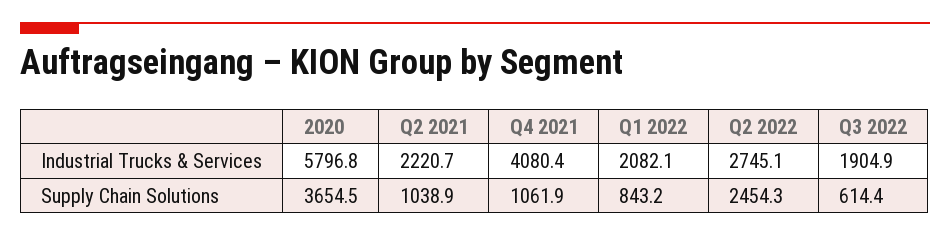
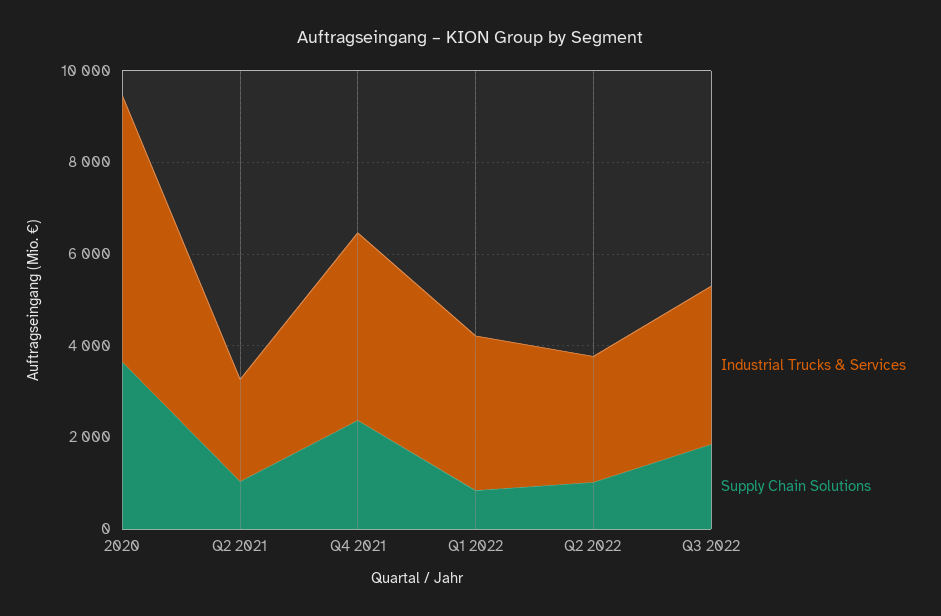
Industrial Trucks & Services, Q1 2022: 2082.1 -> 3500
Industrial Trucks & Services, Q3 2022: 1904.9 -> 3500
Supply Chain Solutions, Q4 2021: 1061.9 -> 2500
Supply Chain Solutions, Q2 2022: 2454.3 -> 1000
Supply Chain Solutions, Q3 2022: 614.4 -> 2000

